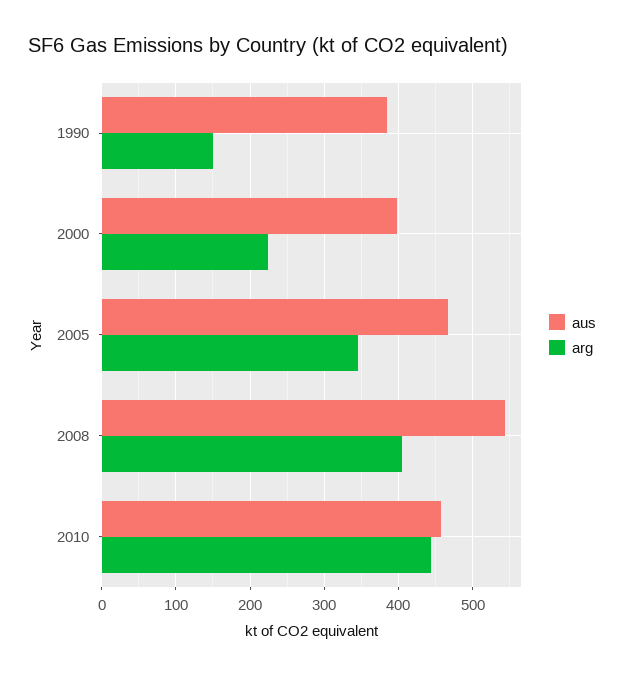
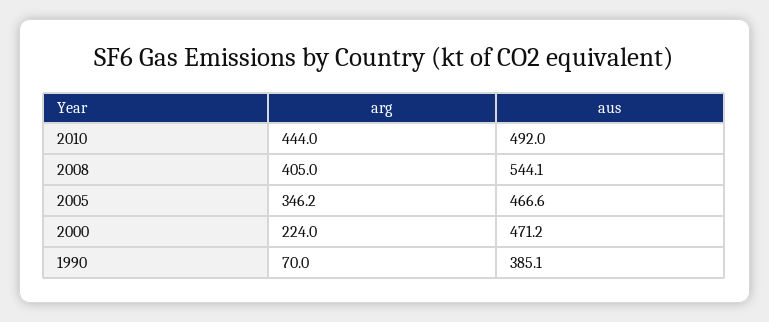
arg, 1990: 150 -> 70
aus, 2000: 400 -> 471.2
aus, 2010: 460 -> 492

